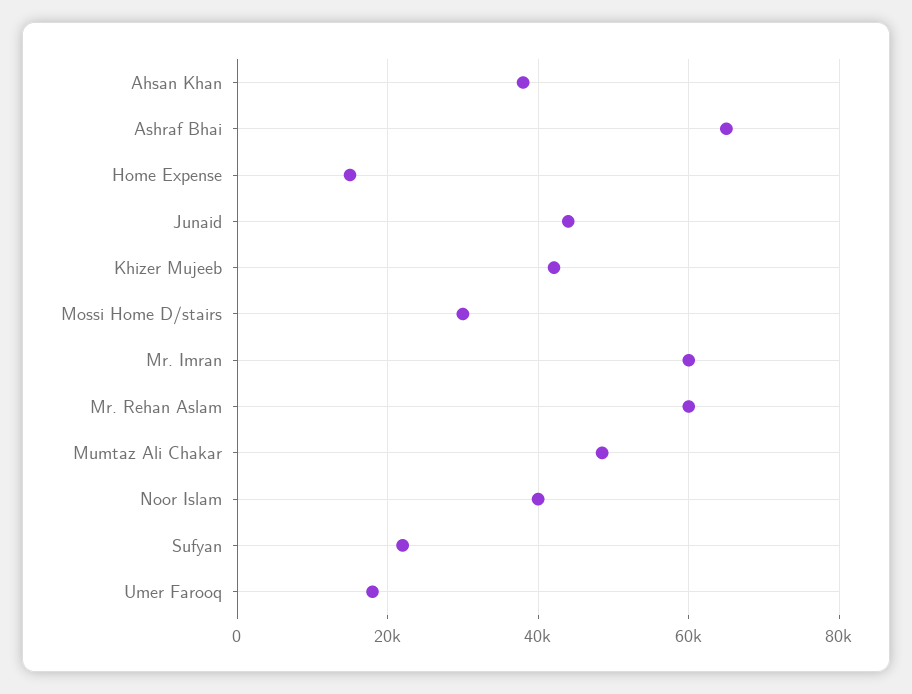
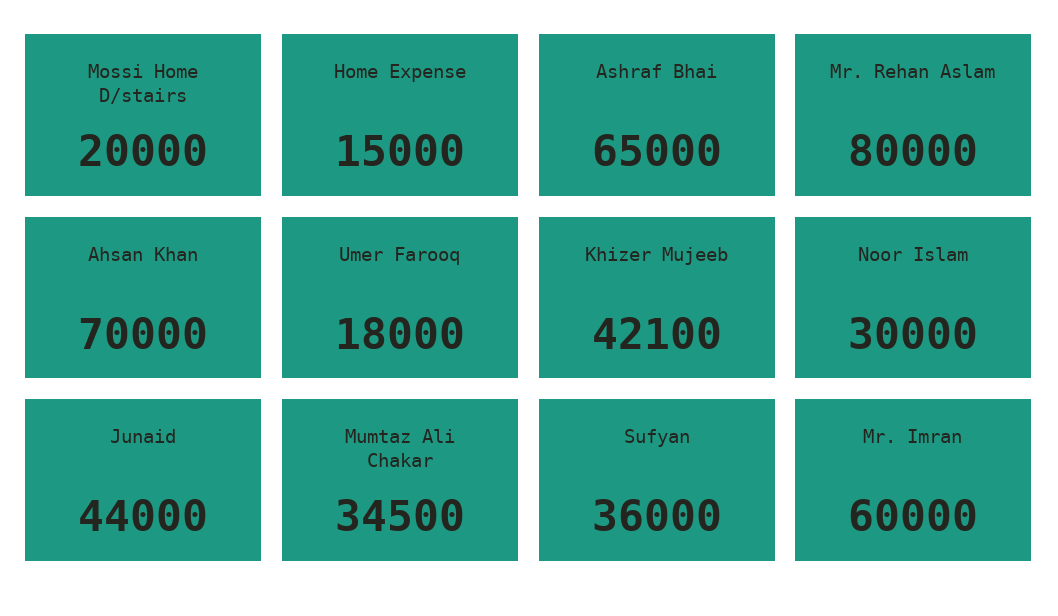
Ahsan Khan: 38000 -> 70000
Mossi Home D/stairs: 30000 -> 20000
Mr. Rehan Aslam: 60000 -> 80000
Mumtaz Ali Chakar: 48000 -> 34500
Noor Islam: 40000 -> 30000
Sufyan: 22000 -> 36000

